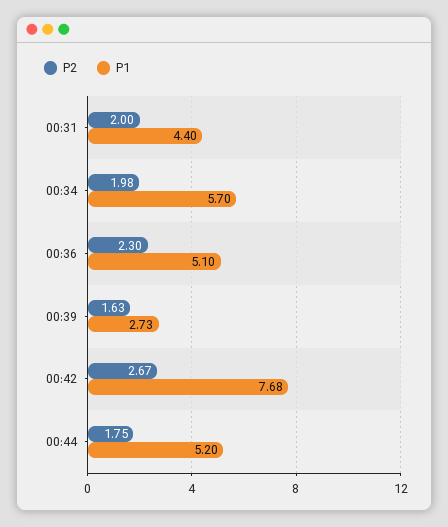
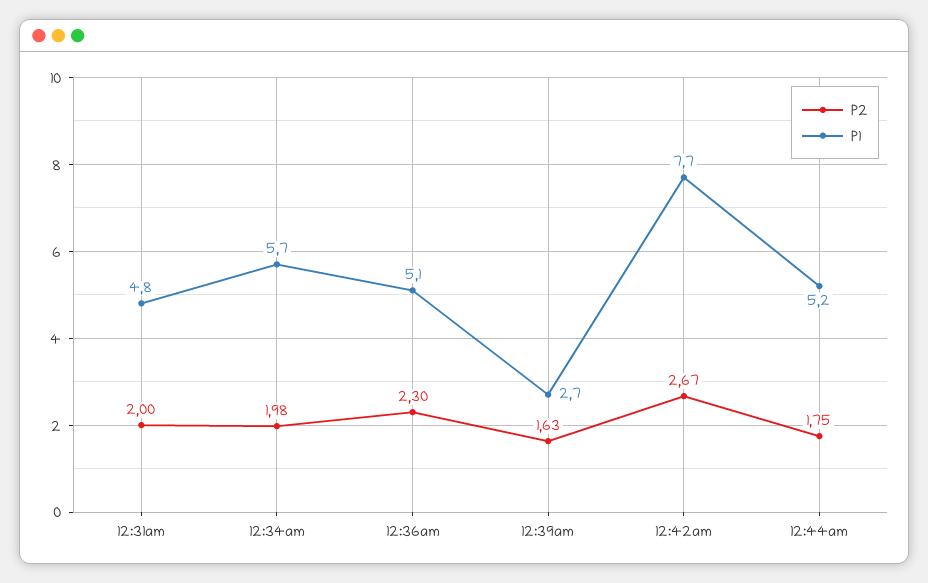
P1, 00:31: 4.4 -> 4.8

